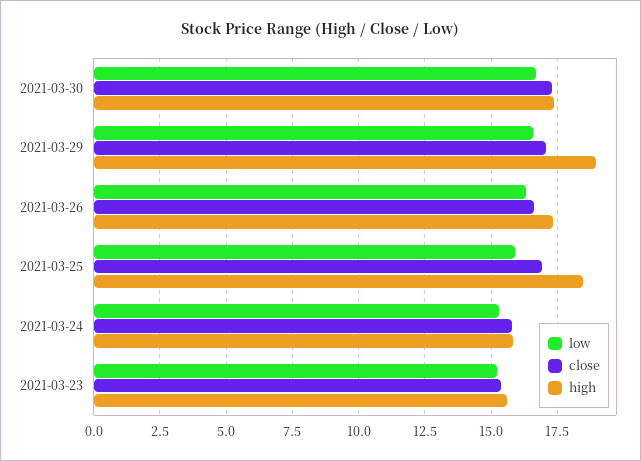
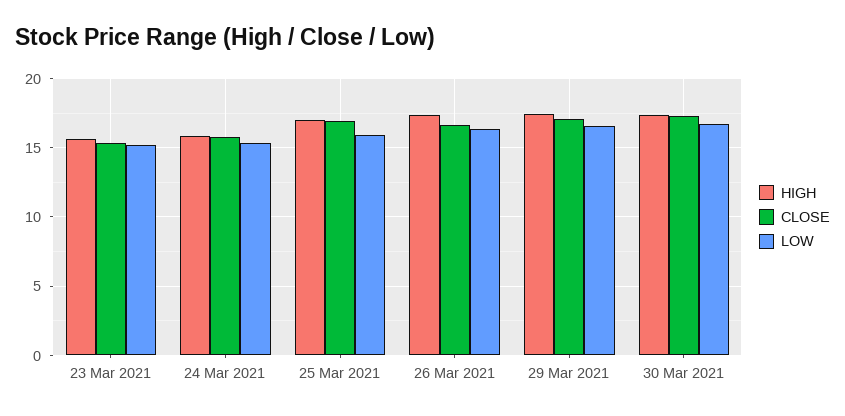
high, 2021-03-29: 19 -> 17.5
high, 2021-03-25: 18.5 -> 17

